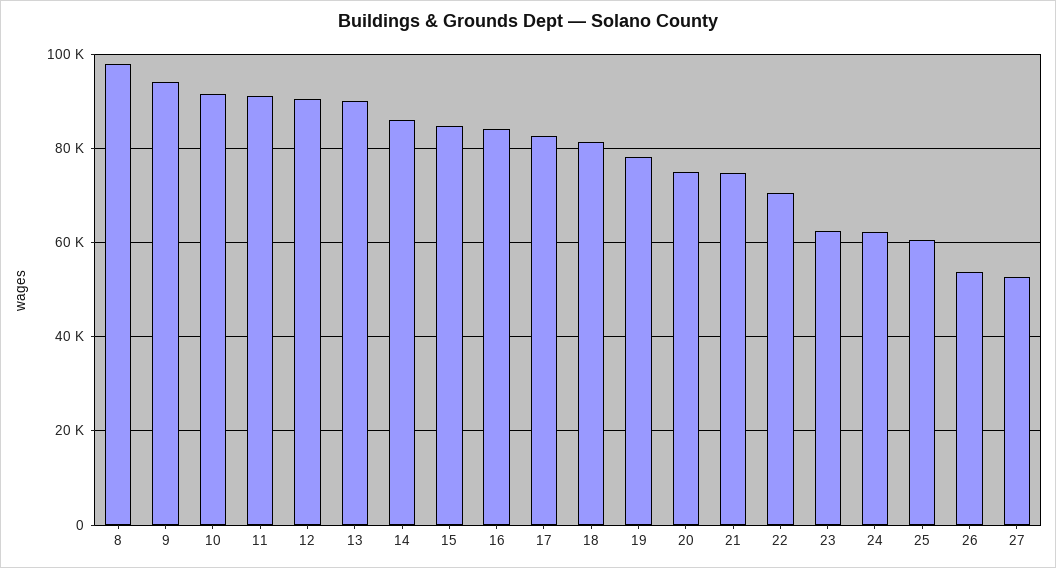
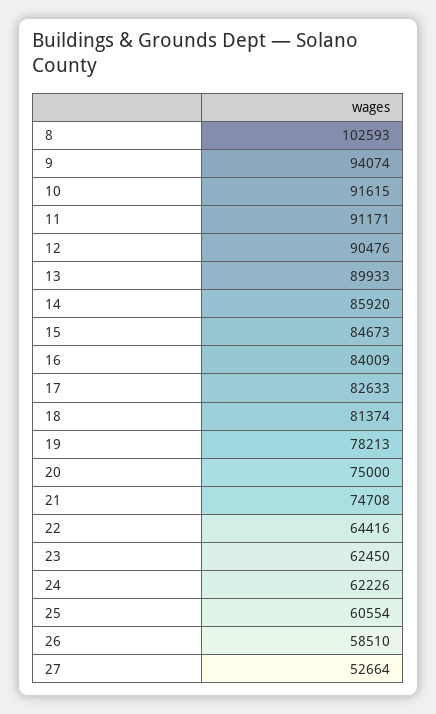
8: 98000 -> 102593
22: 70000 -> 64416
26: 54000 -> 58510

